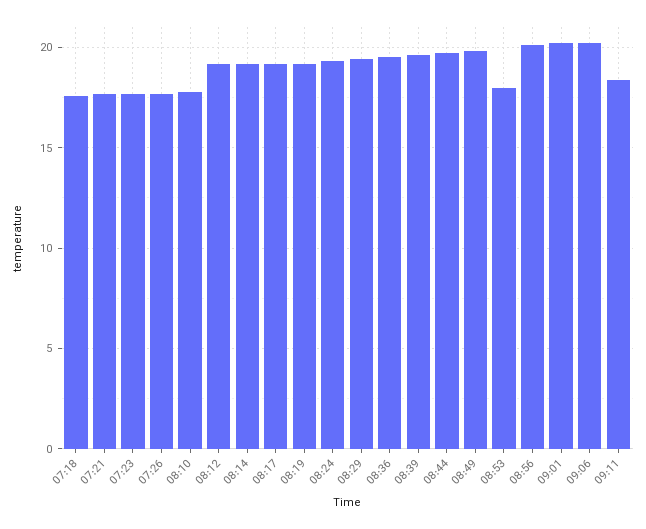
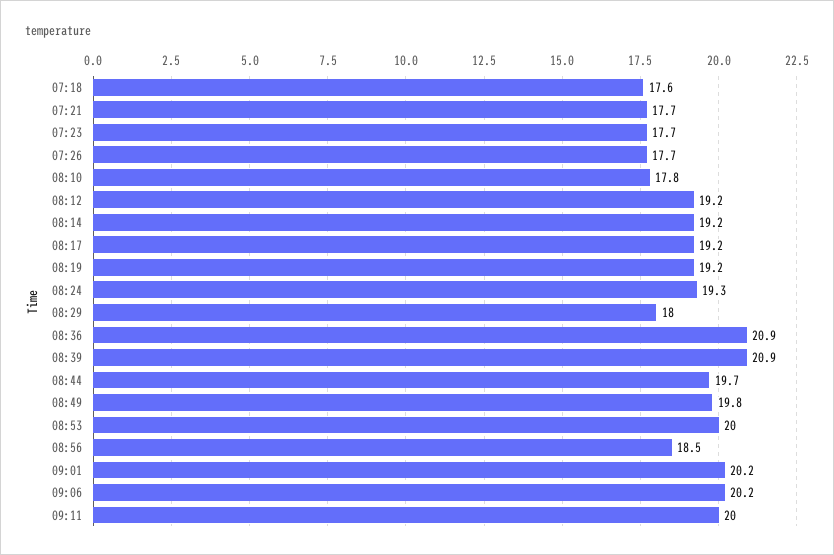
08:29: 19.5 -> 18
08:36: 19.5 -> 20.9
08:39: 19.5 -> 20.9
08:53: 18 -> 20
08:56: 20 -> 18.5
09:11: 18.5 -> 20

